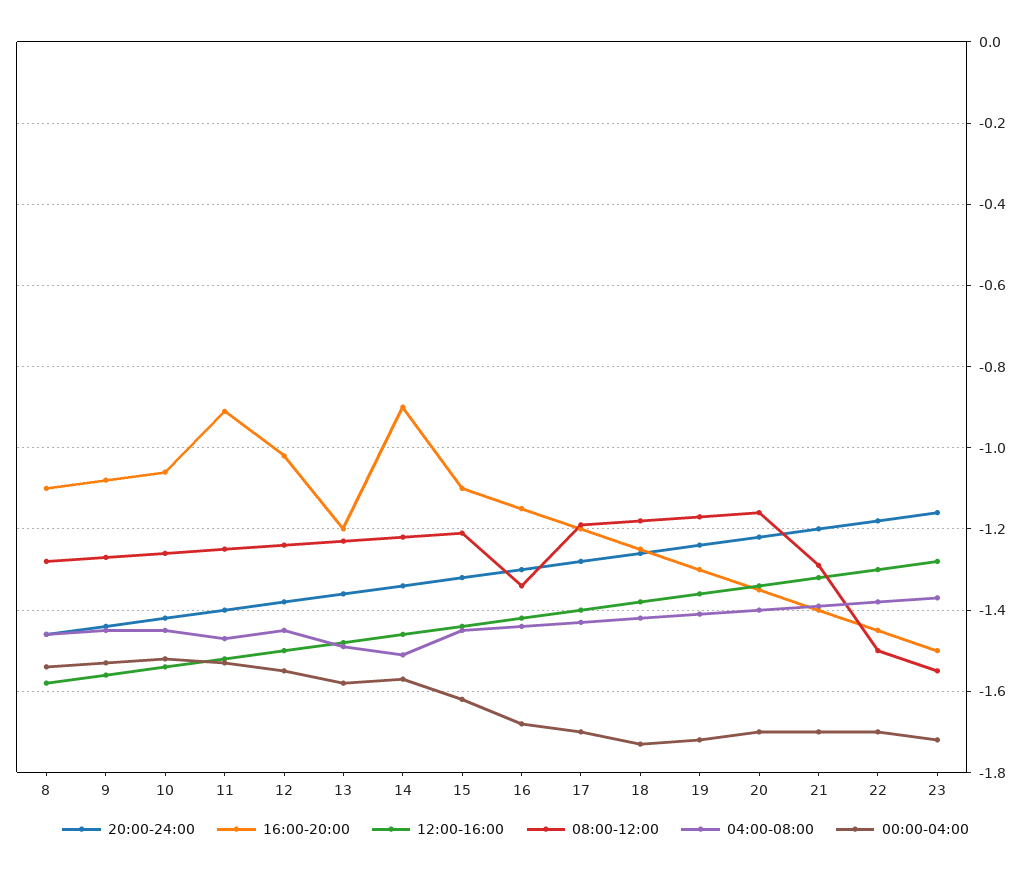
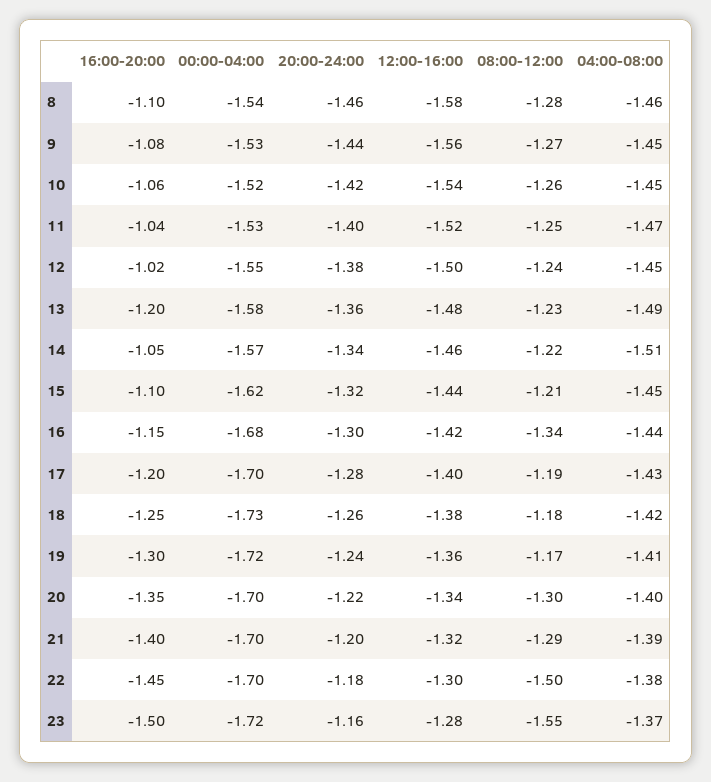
16:00-20:00, 11: -0.9 -> -1.04
16:00-20:00, 14: -0.9 -> -1.05
08:00-12:00, 20: -1.15 -> -1.3

